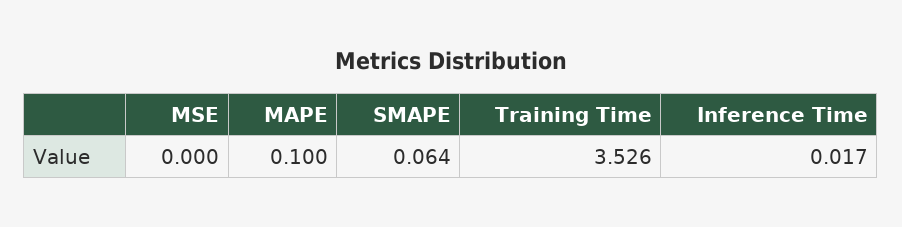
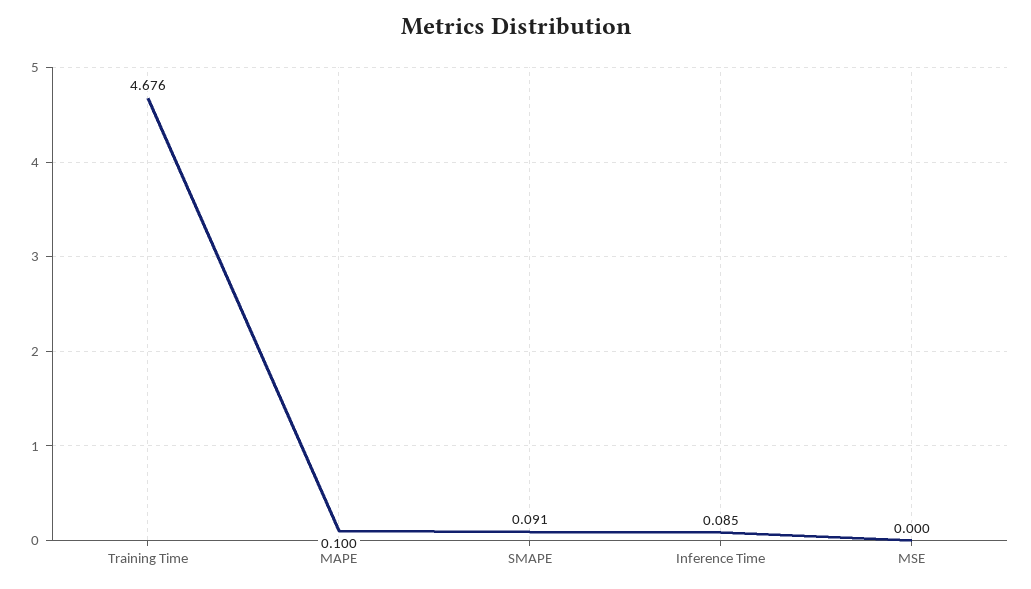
SMAPE: 0.064 -> 0.091
Training Time: 3.526 -> 4.676
Inference Time: 0.017 -> 0.085

